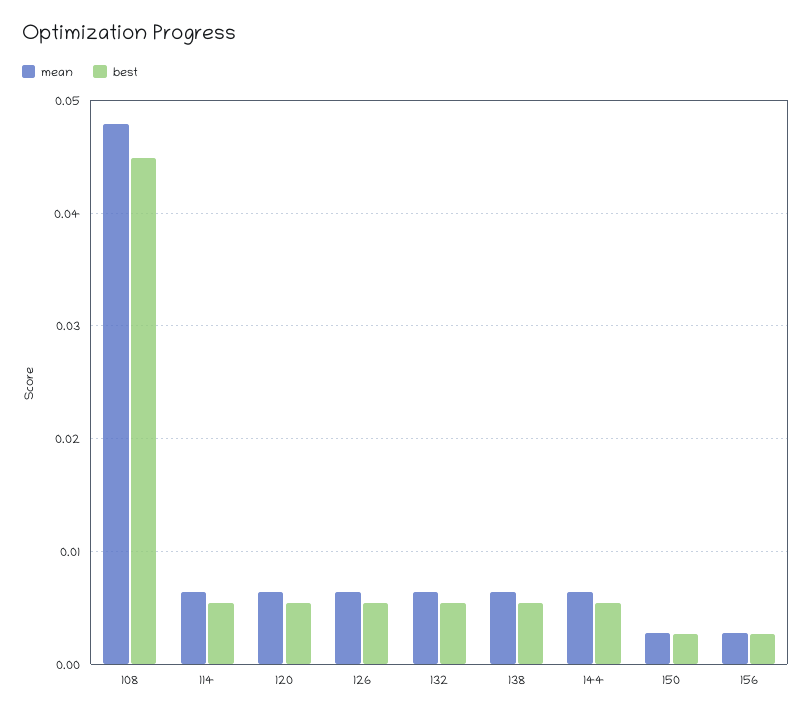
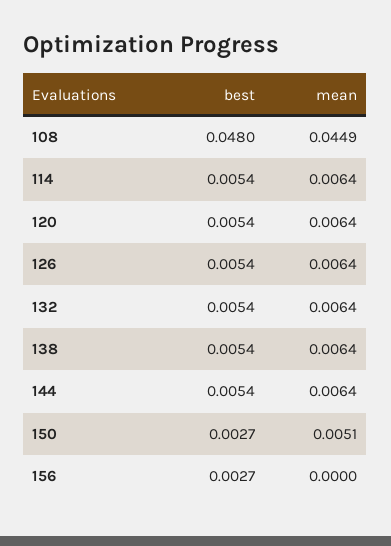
mean, 108: 0.048 -> 0.0449
best, 108: 0.045 -> 0.048
mean, 150: 0.003 -> 0.0051
mean, 156: 0.003 -> 0

